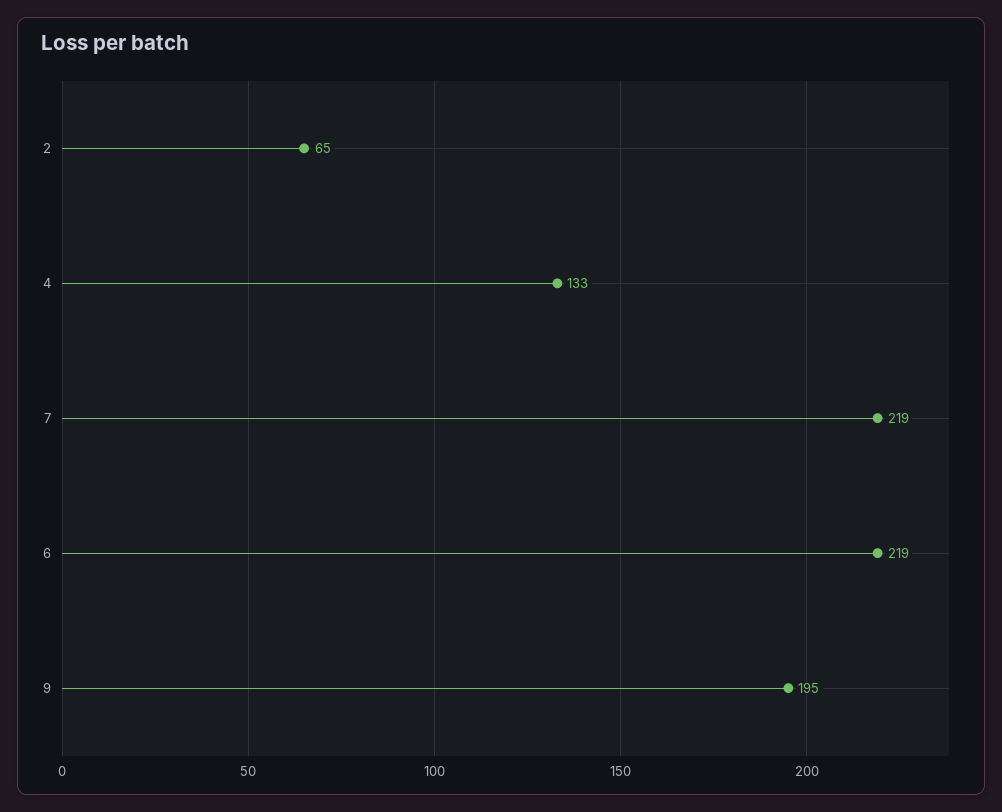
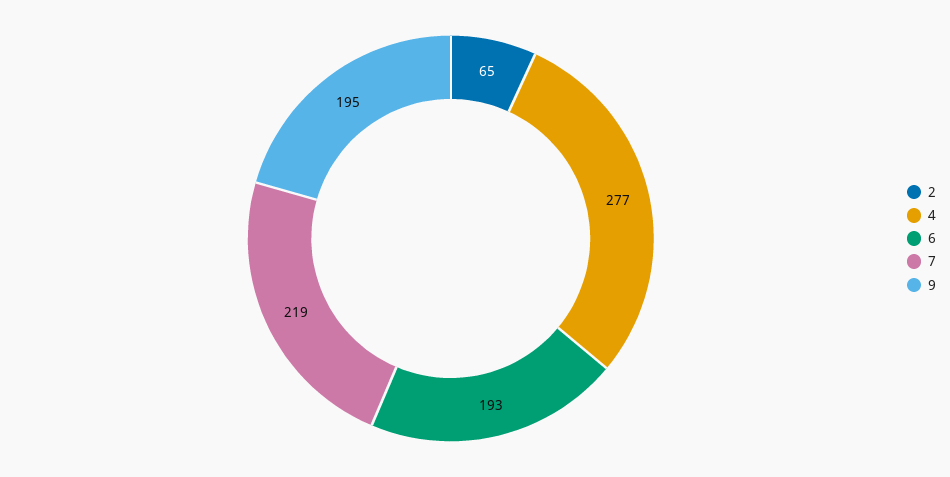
4: 133 -> 277
6: 219 -> 193

